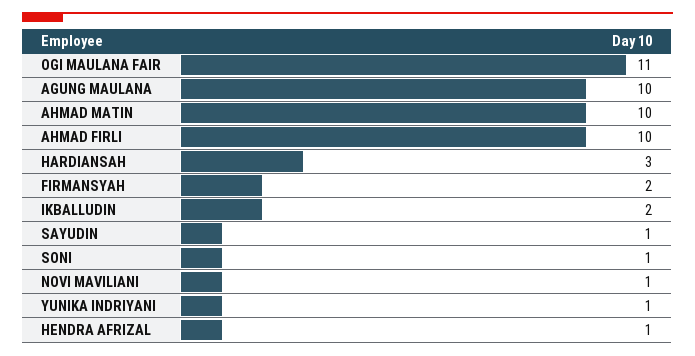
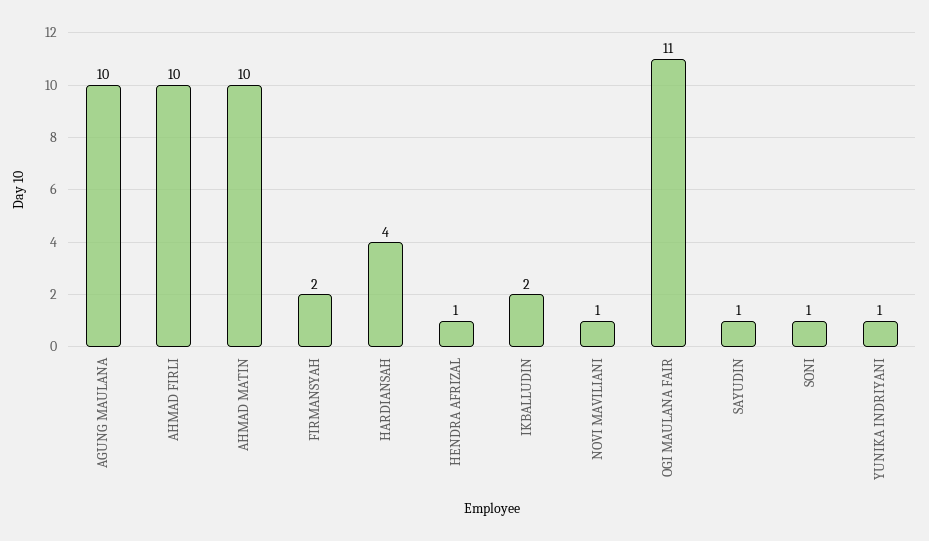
HARDIANSAH: 3 -> 4

